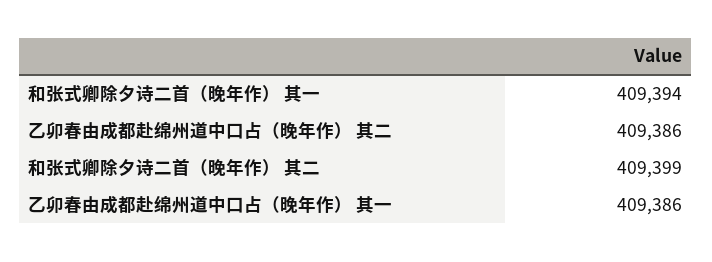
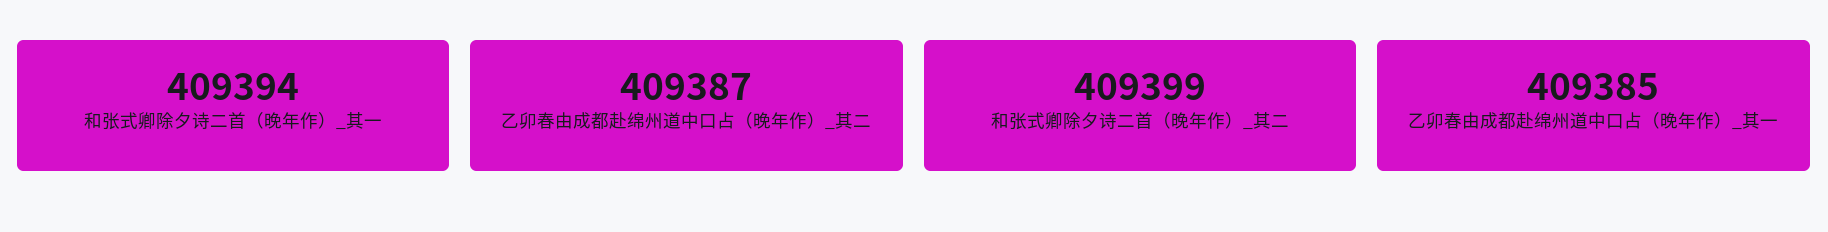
乙卯春由成都赴绵州道中口占（晚年作） 其二: 409386 -> 409387
乙卯春由成都赴绵州道中口占（晚年作） 其一: 409386 -> 409385

